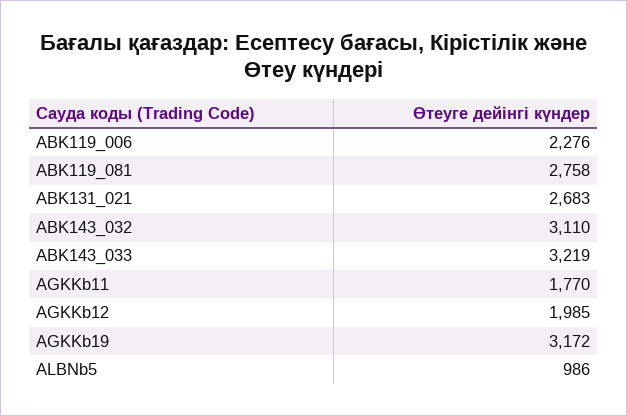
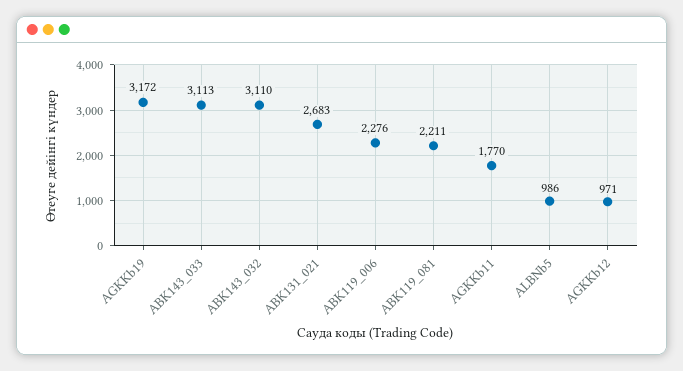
ABK119_081: 2758 -> 2211
ABK143_033: 3219 -> 3113
AGKKb12: 1985 -> 971

